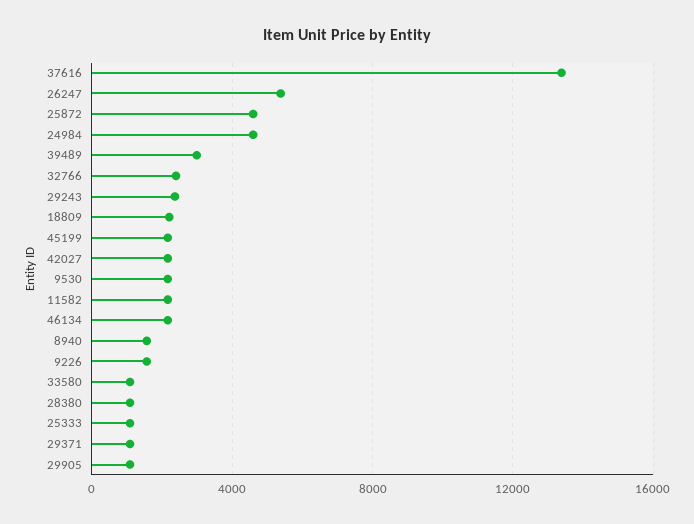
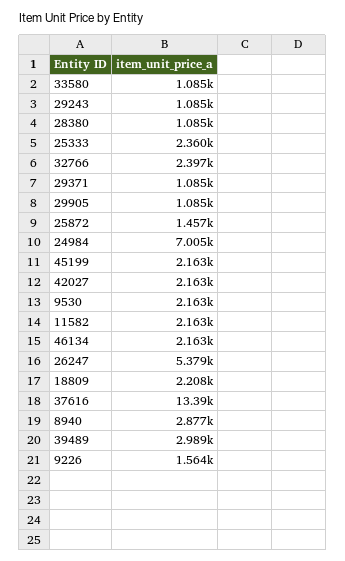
25872: 4500 -> 1457
24984: 4500 -> 7005
29243: 2500 -> 1085
8940: 1500 -> 2877
25333: 1000 -> 2360

